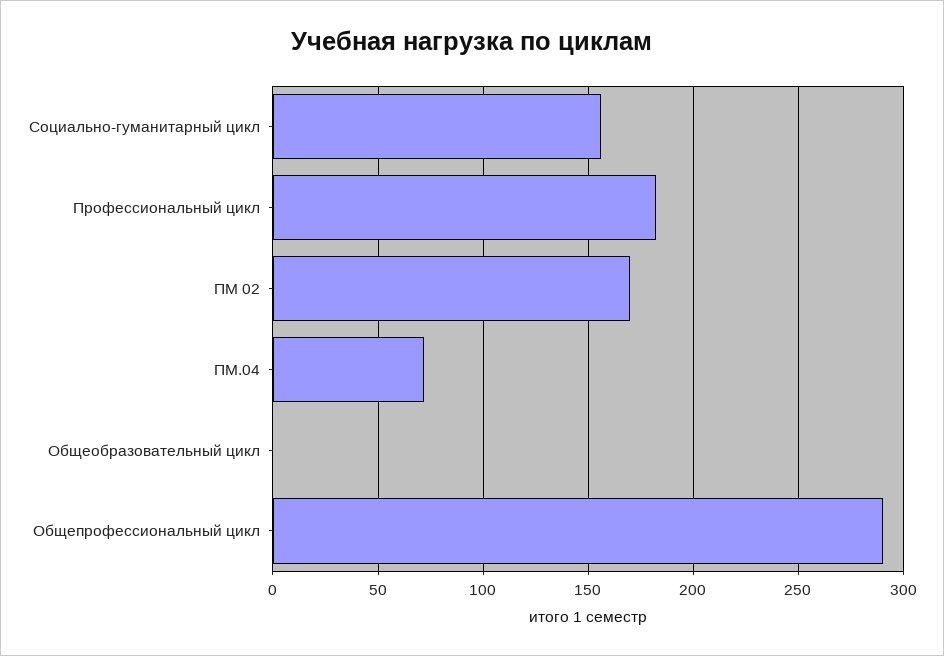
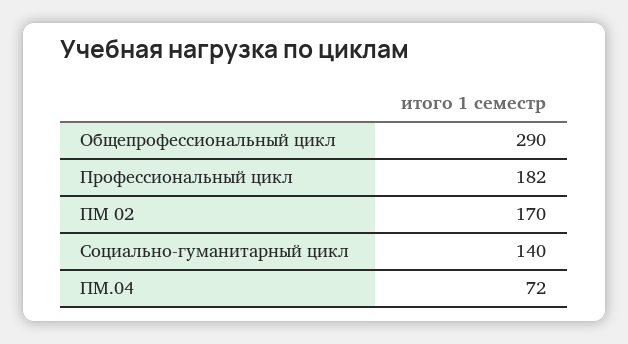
Социально-гуманитарный цикл: 155 -> 140
Общеобразовательный цикл: 0 -> none

